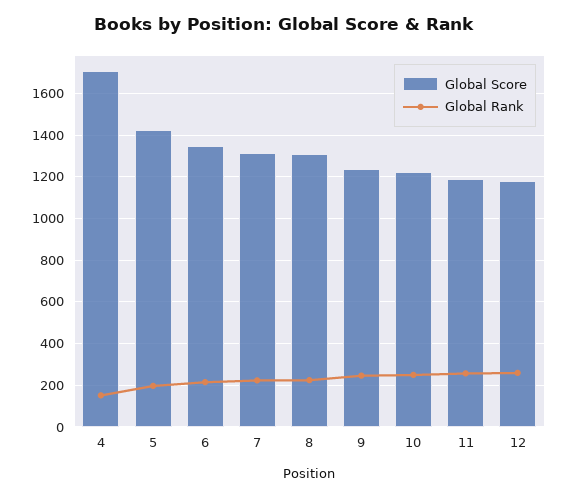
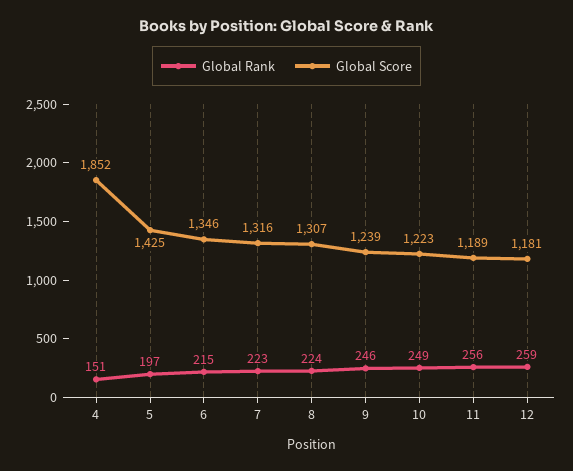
Global Score, 4: 1700 -> 1852

